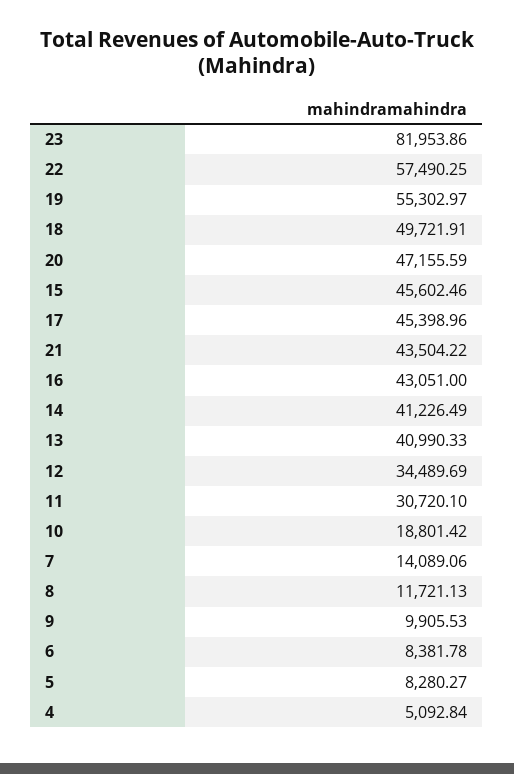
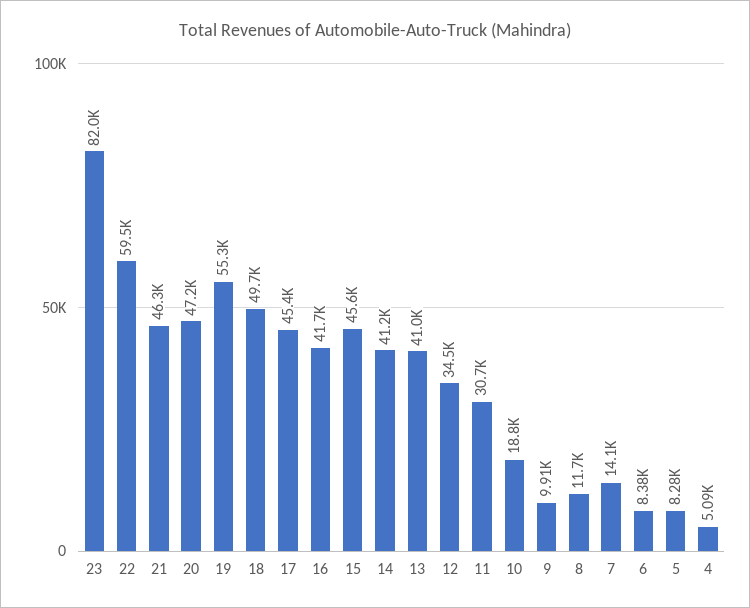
22: 57490.25 -> 59500
21: 43504.22 -> 46300
16: 43051 -> 41700

